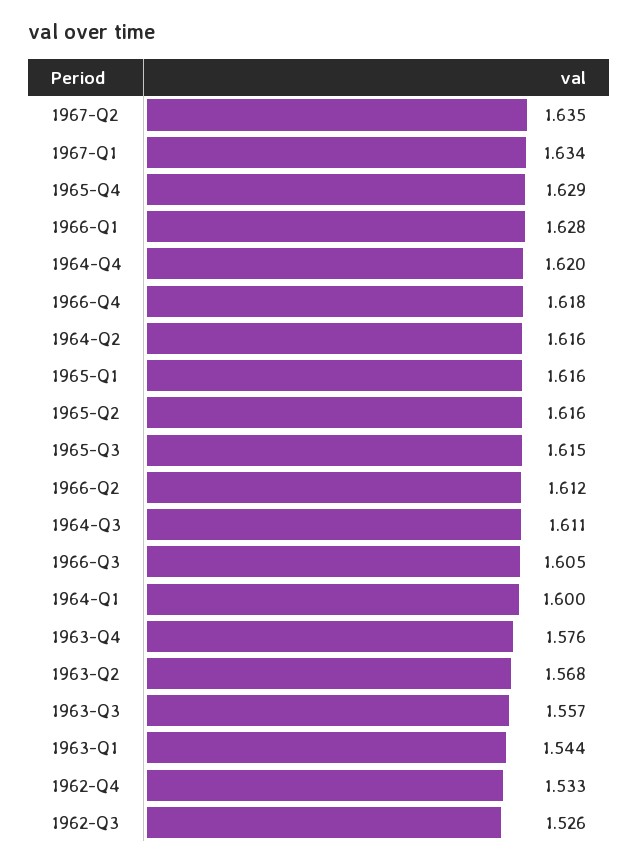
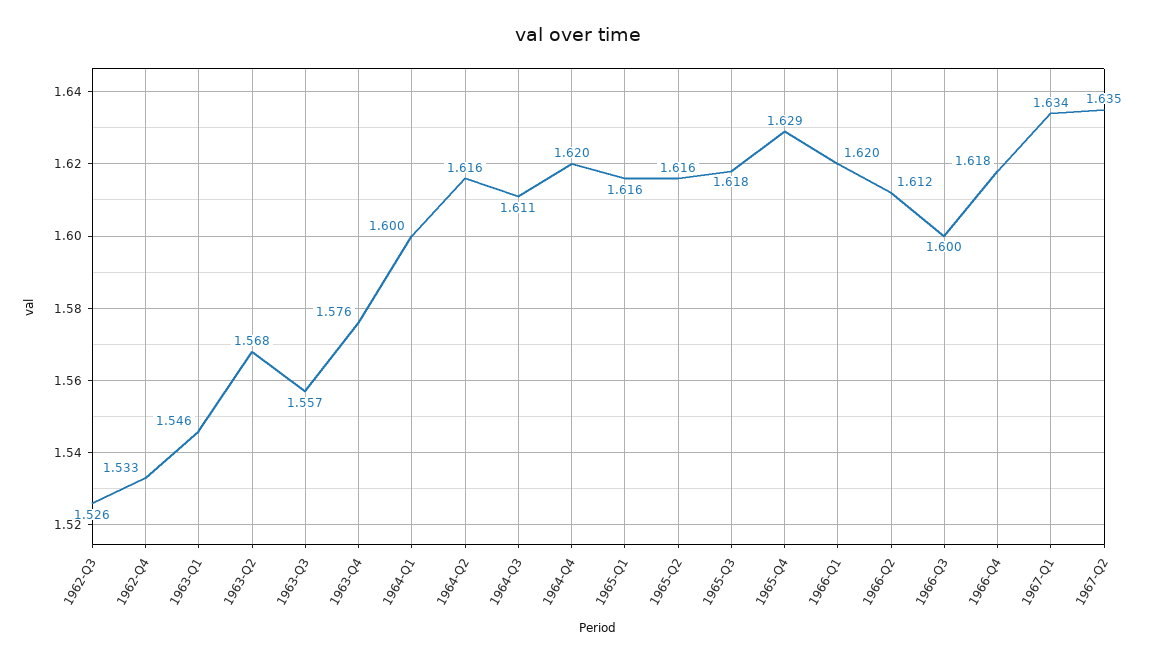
1966-Q1: 1.628 -> 1.62
1965-Q3: 1.615 -> 1.618
1966-Q3: 1.605 -> 1.6
1963-Q1: 1.544 -> 1.546

